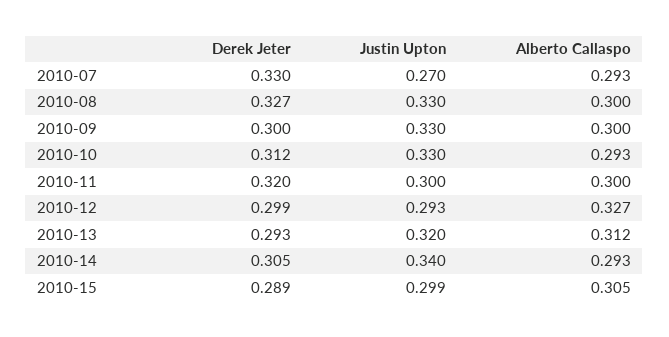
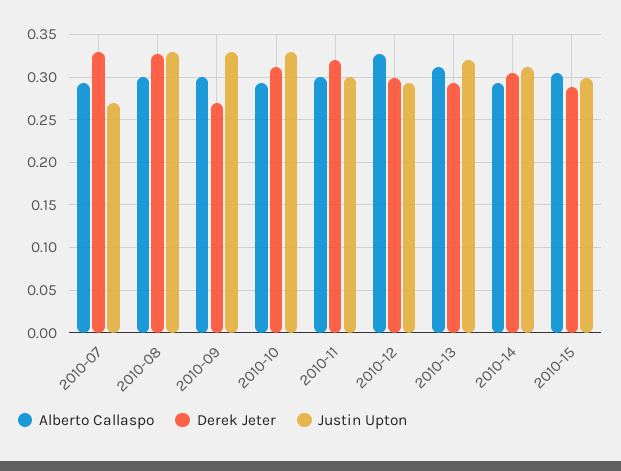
Derek Jeter, 2010-09: 0.3 -> 0.27
Justin Upton, 2010-14: 0.34 -> 0.31

